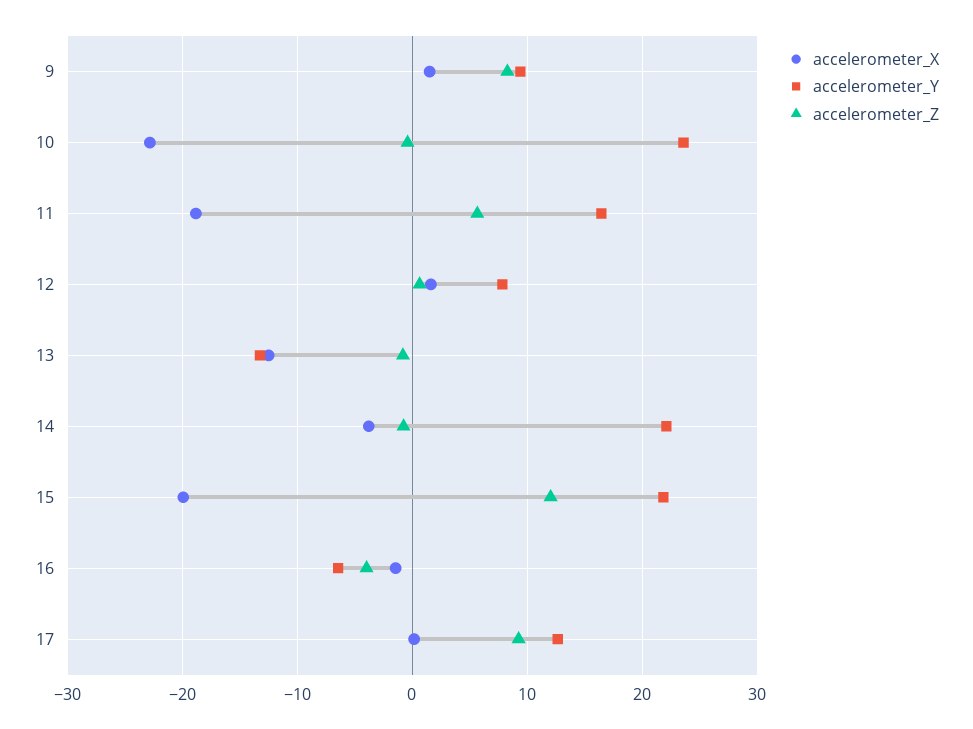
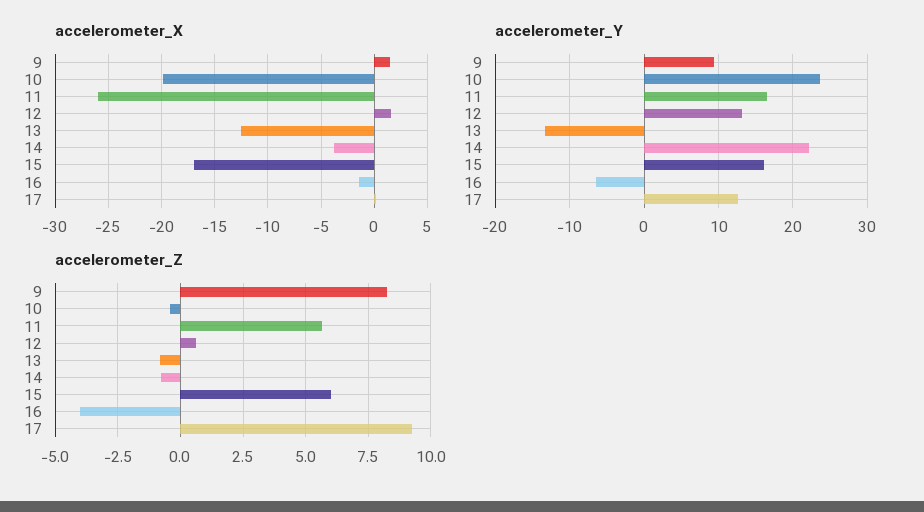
accelerometer_X, 10: -23 -> -20
accelerometer_X, 11: -19 -> -26
accelerometer_Y, 12: 8 -> 13
accelerometer_X, 15: -20 -> -17
accelerometer_Y, 15: 22 -> 16
accelerometer_Z, 15: 12 -> 6

